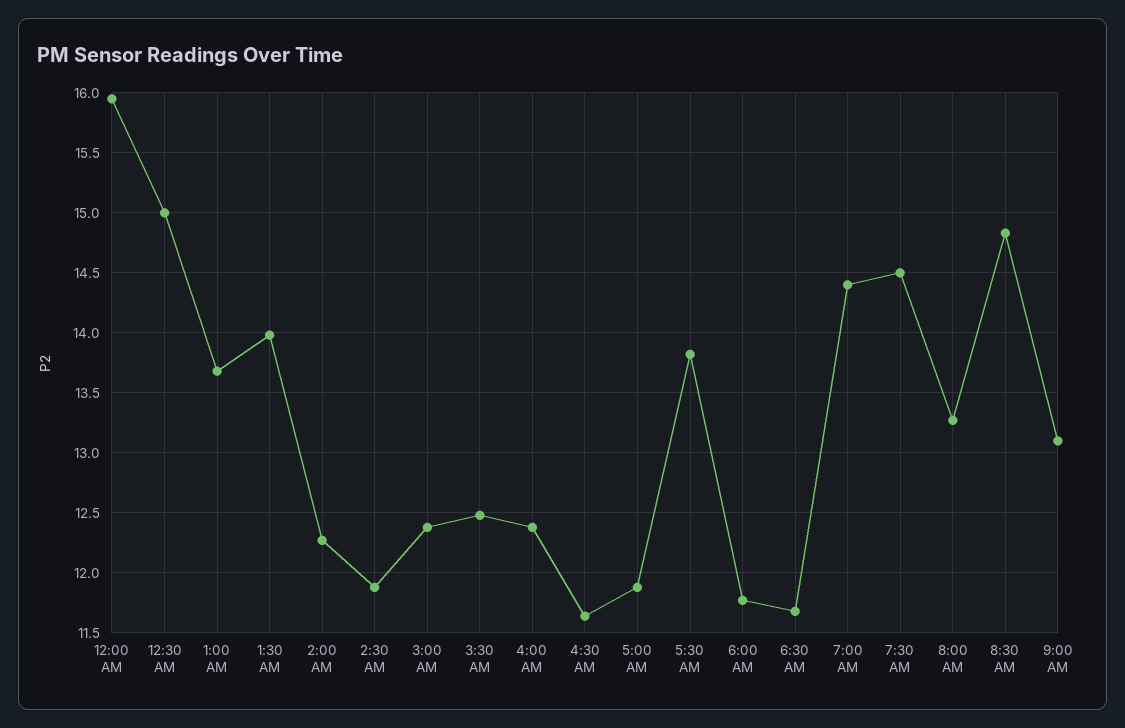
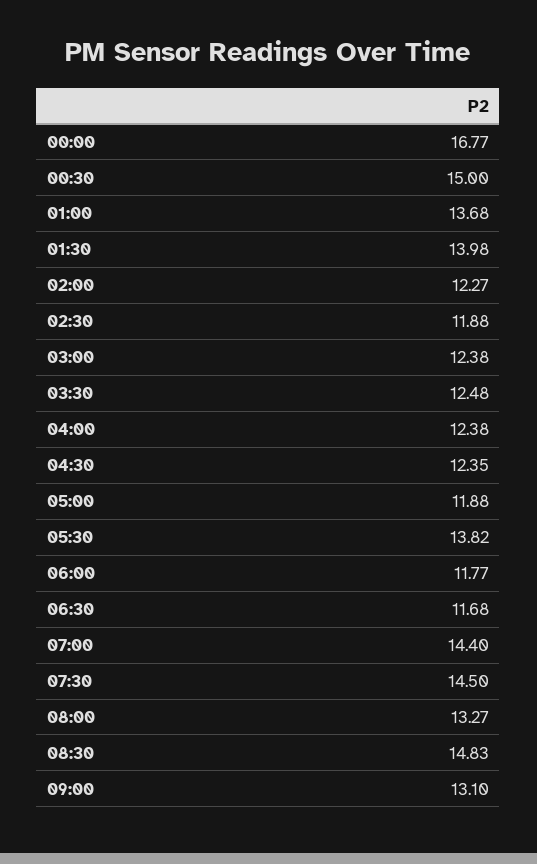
12:00 AM: 15.95 -> 16.77
4:30 AM: 11.65 -> 12.35

